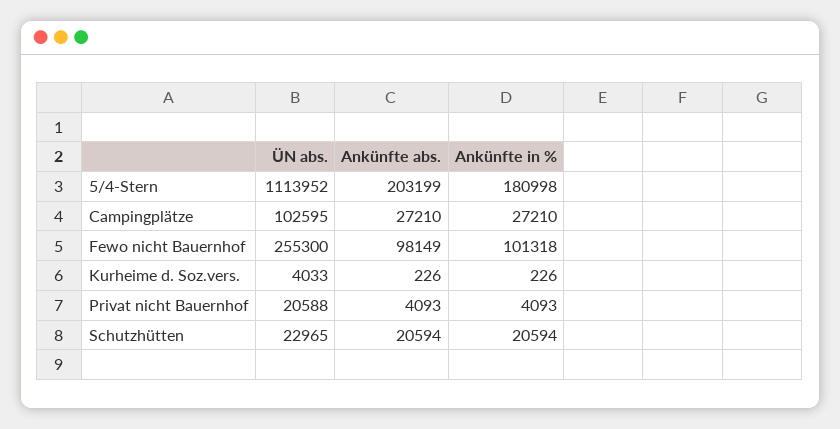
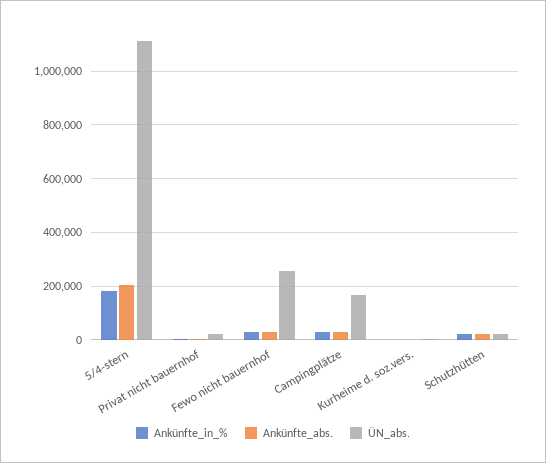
ÜN abs., Campingplätze: 102595 -> 175000
Ankünfte abs., Fewo nicht Bauernhof: 98149 -> 25000
Ankünfte in %, Fewo nicht Bauernhof: 101318 -> 25000

